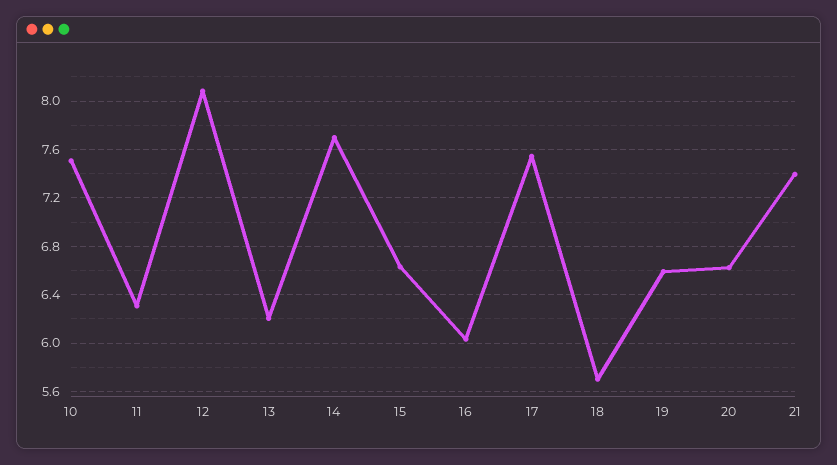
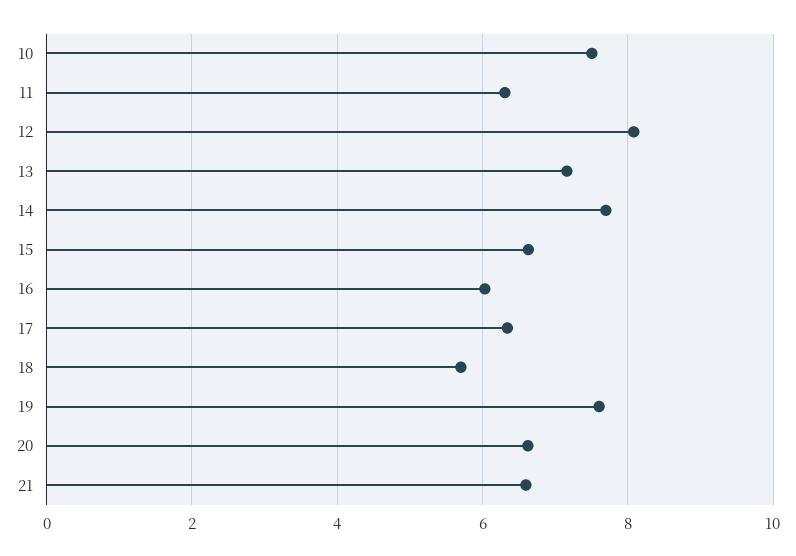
13: 6.2 -> 7.2
17: 7.55 -> 6.4
19: 6.6 -> 7.6
21: 7.4 -> 6.6

